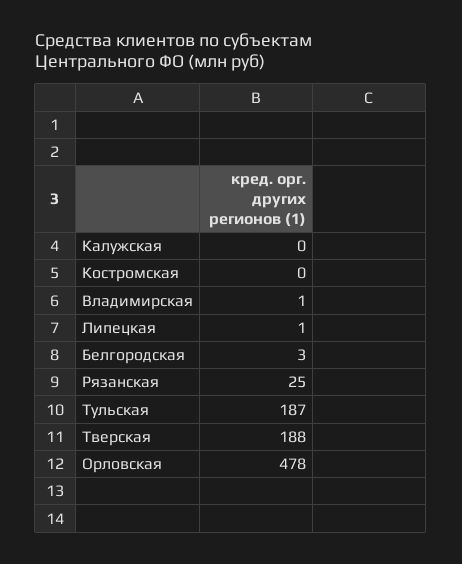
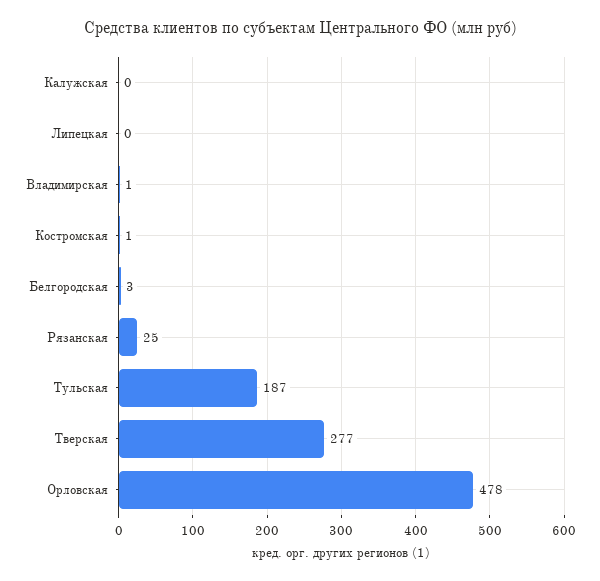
Костромская: 0 -> 1
Липецкая: 1 -> 0
Тверская: 188 -> 277

